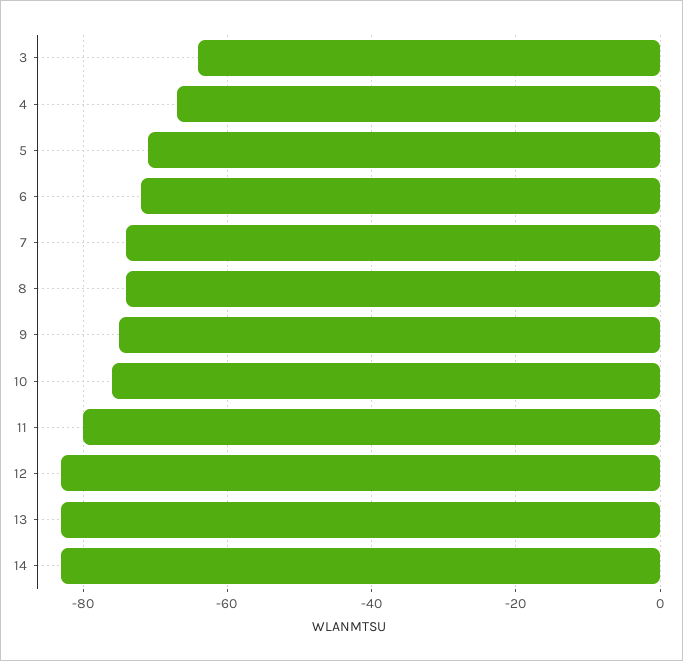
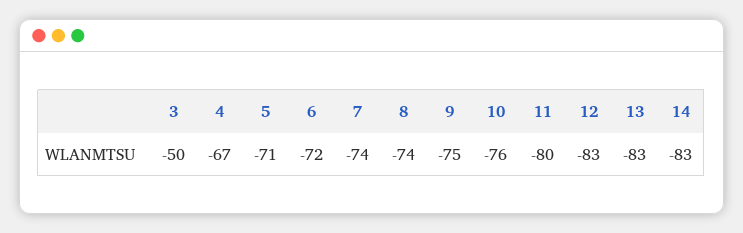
3: -65 -> -50

